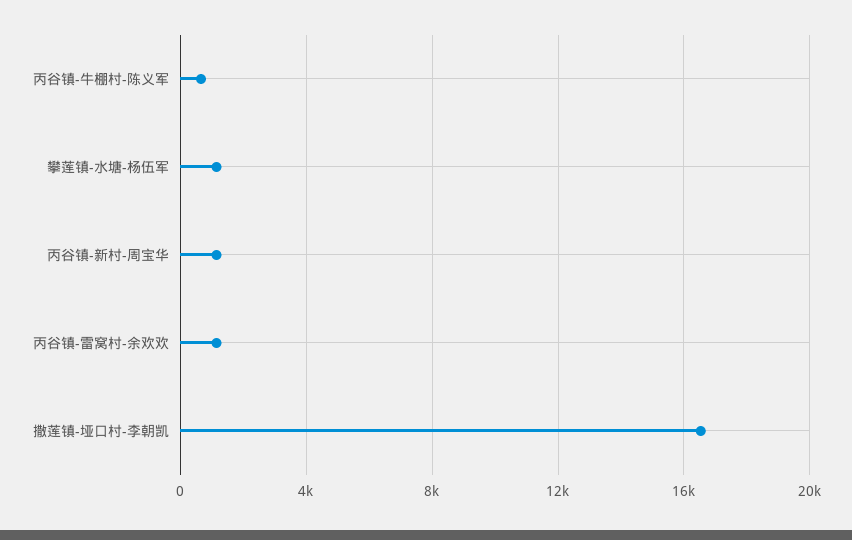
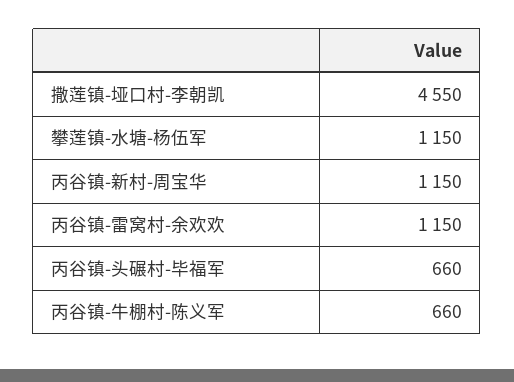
撒莲镇-垭口村-李朝凯: 16500 -> 4550
丙谷镇-头碾村-毕福军: none -> 660

